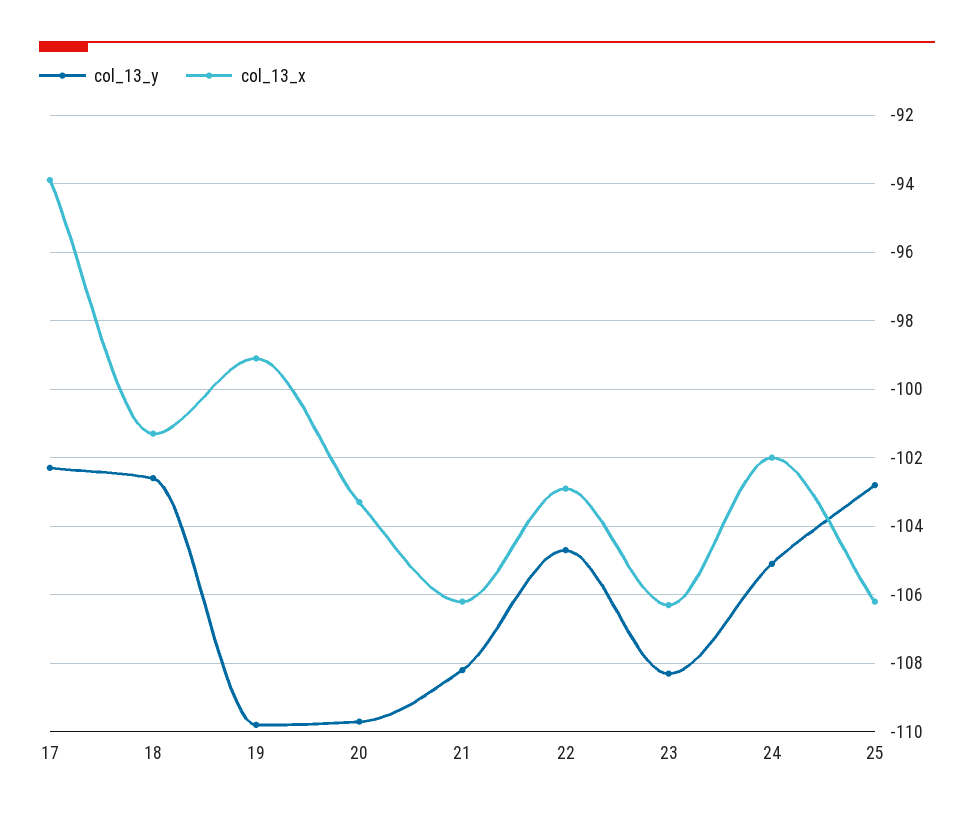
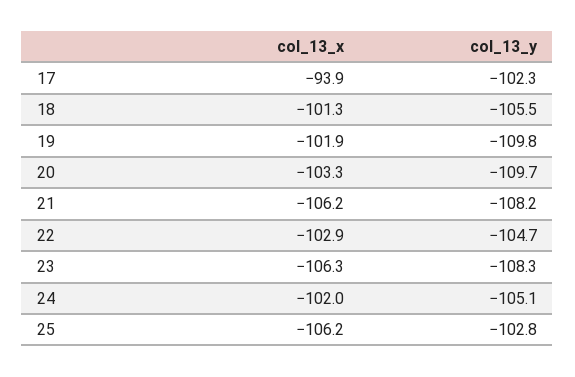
col_13_y, 18: -102.5 -> -105.5
col_13_x, 19: -99 -> -101.9

